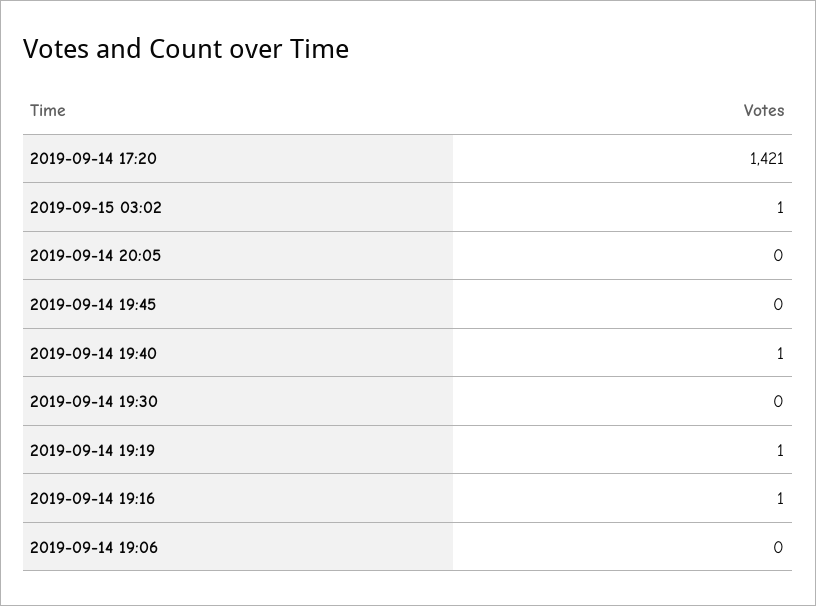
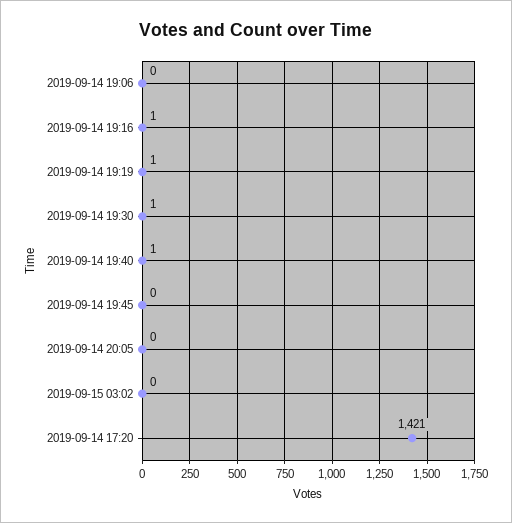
2019-09-15 03:02: 1 -> 0
2019-09-14 19:30: 0 -> 1

